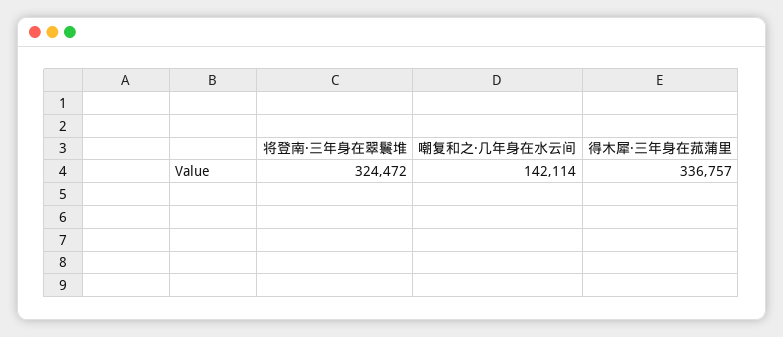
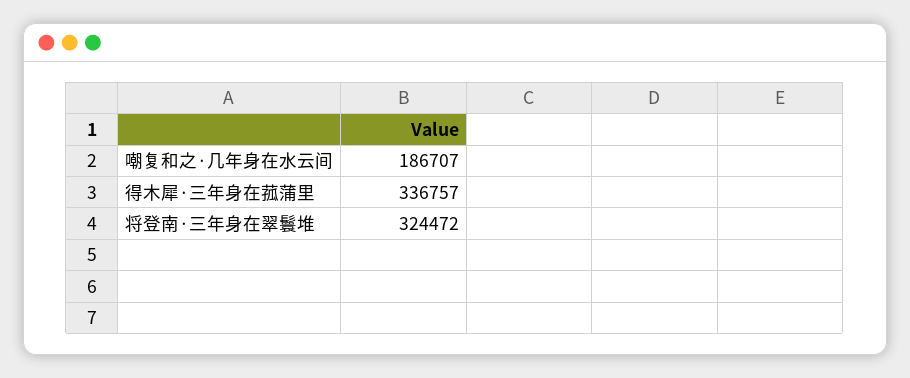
嘲复和之·几年身在水云间: 142114 -> 186707

